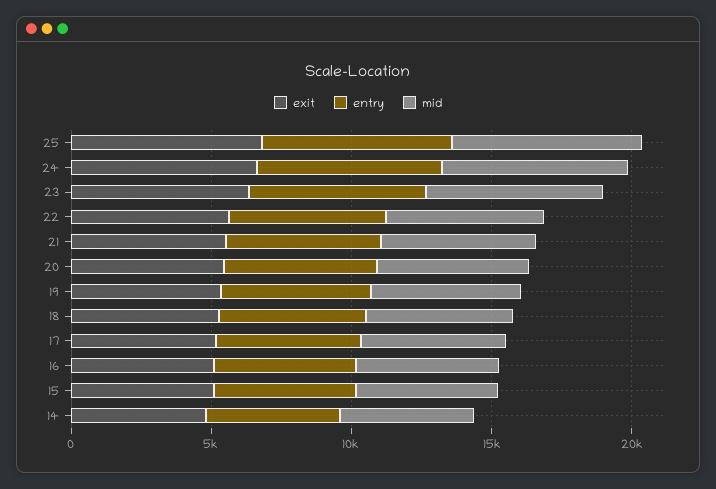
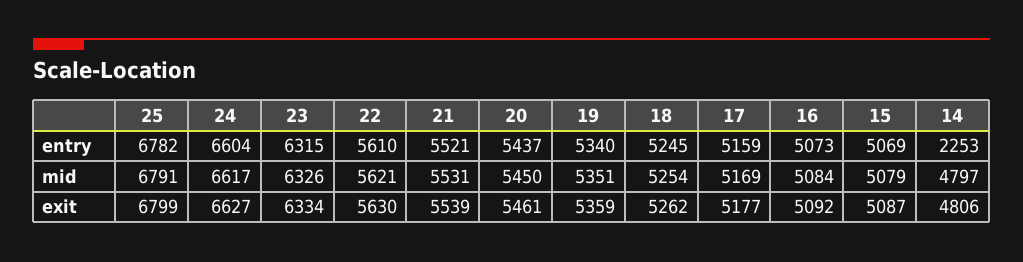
entry, 14: 5000 -> 2253

